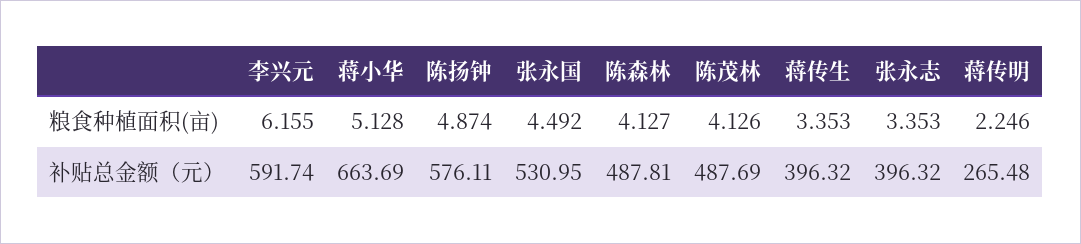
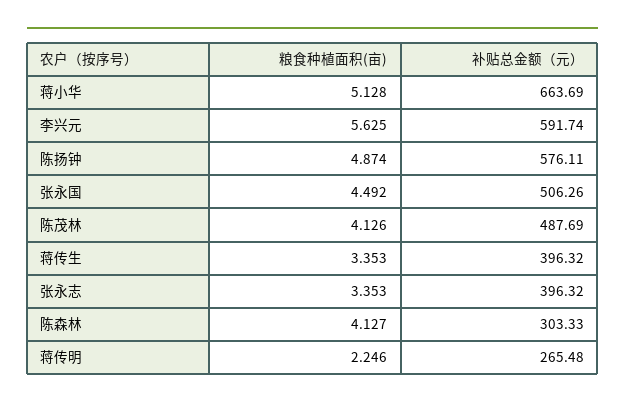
李兴元, 粮食种植面积(亩): 6.155 -> 5.625
张永国, 补贴总金额（元）: 530.95 -> 506.26
陈森林, 补贴总金额（元）: 487.81 -> 303.33

